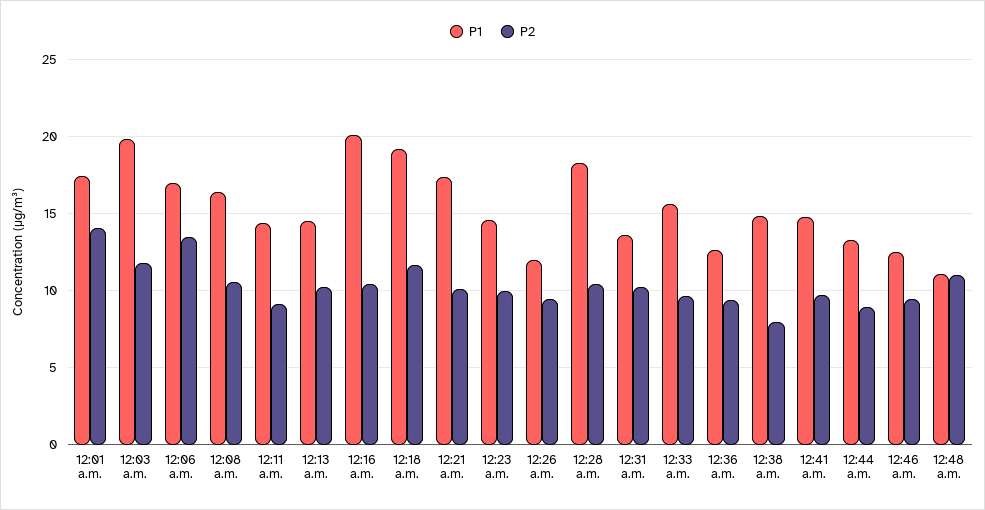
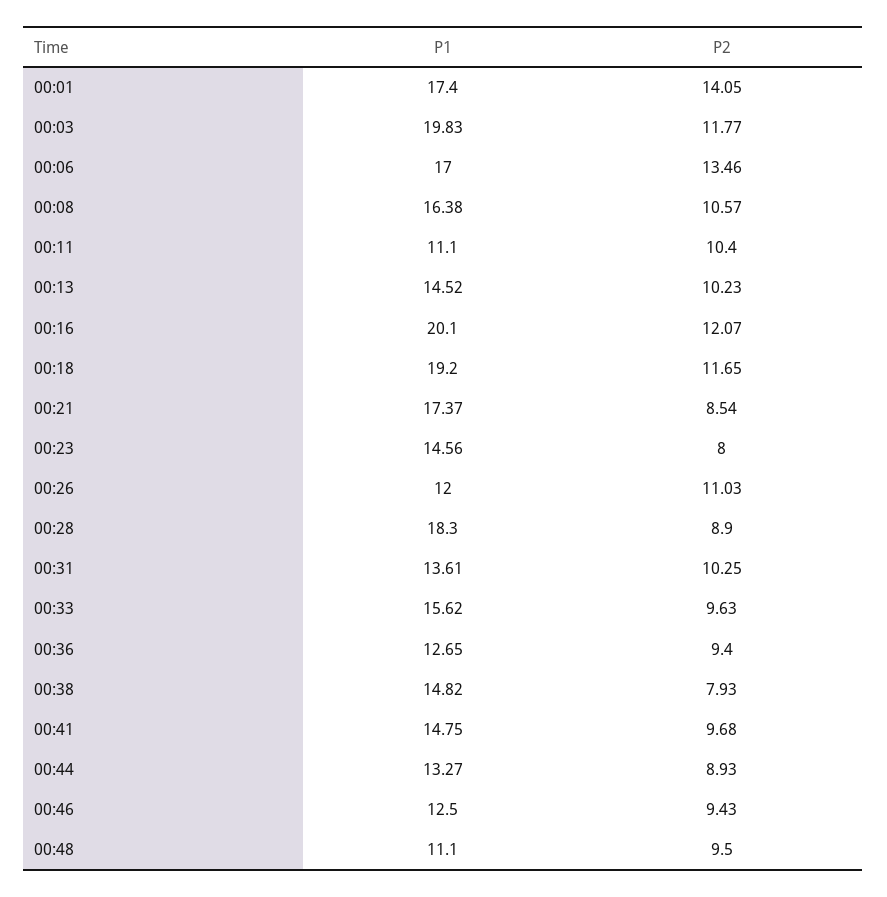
P1, 12:11 a.m.: 14.5 -> 11.1
P2, 12:11 a.m.: 9 -> 10.4
P2, 12:16 a.m.: 10.5 -> 12.07
P2, 12:21 a.m.: 10 -> 8.54
P2, 12:23 a.m.: 10 -> 8
P2, 12:26 a.m.: 9.5 -> 11.03
P2, 12:28 a.m.: 10.5 -> 8.9
P2, 12:48 a.m.: 11 -> 9.5

